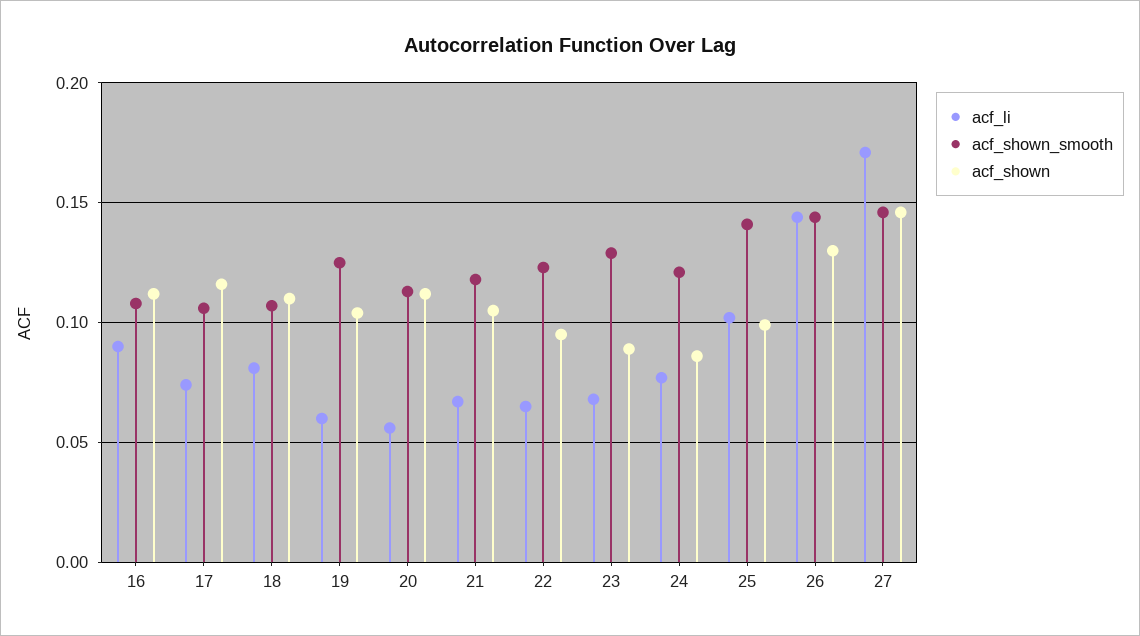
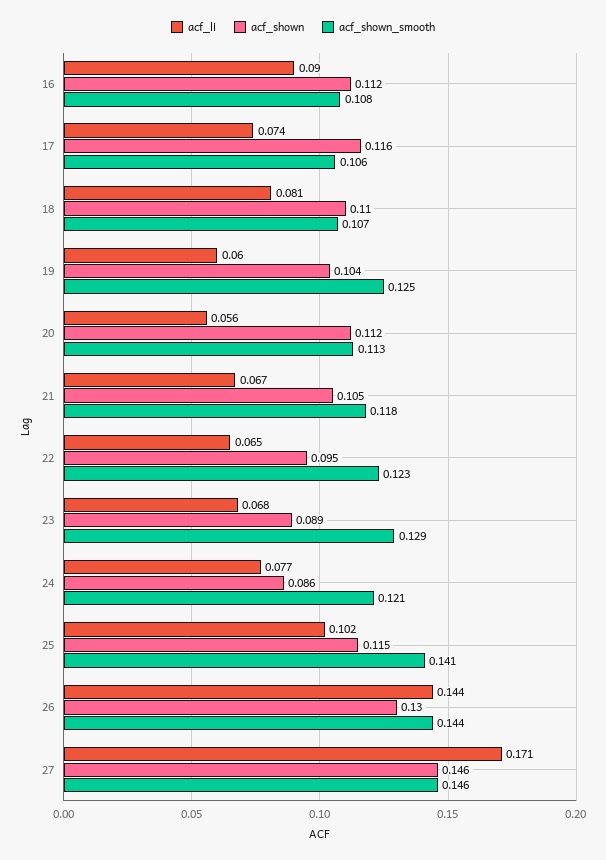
acf_shown, 25: 0.1 -> 0.115

